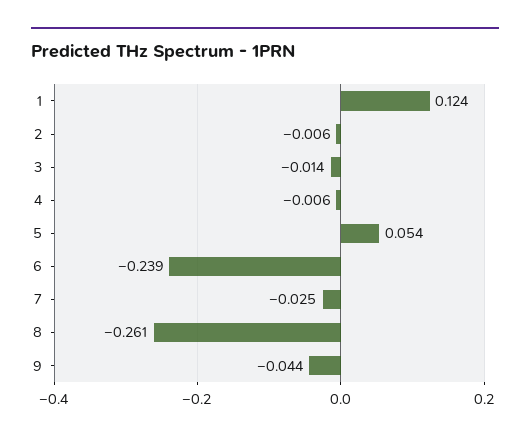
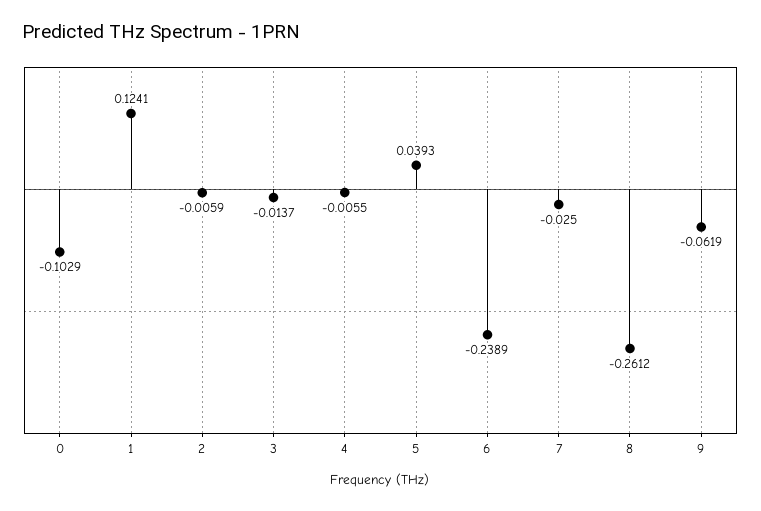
5: 0.054 -> 0.0393
9: -0.044 -> -0.0619
0: none -> -0.1029

